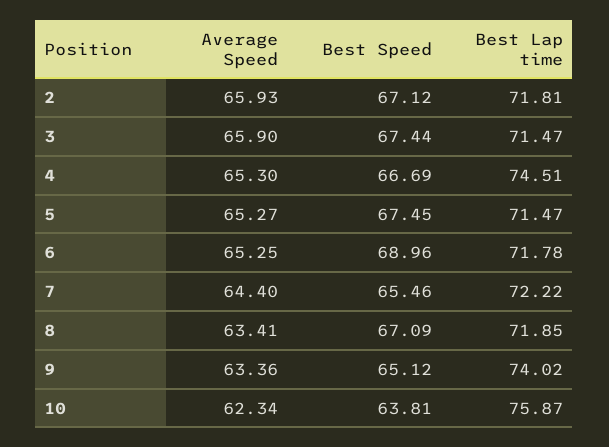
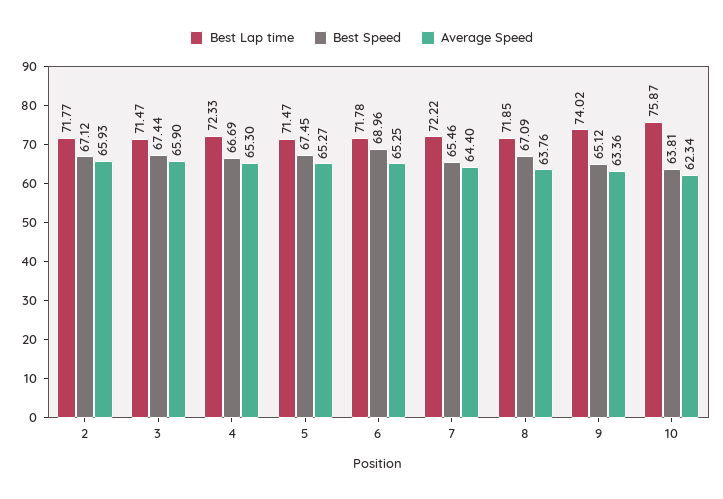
Best Lap time, 2: 71.81 -> 71.77
Best Lap time, 4: 74.51 -> 72.33
Average Speed, 8: 63.41 -> 63.76

